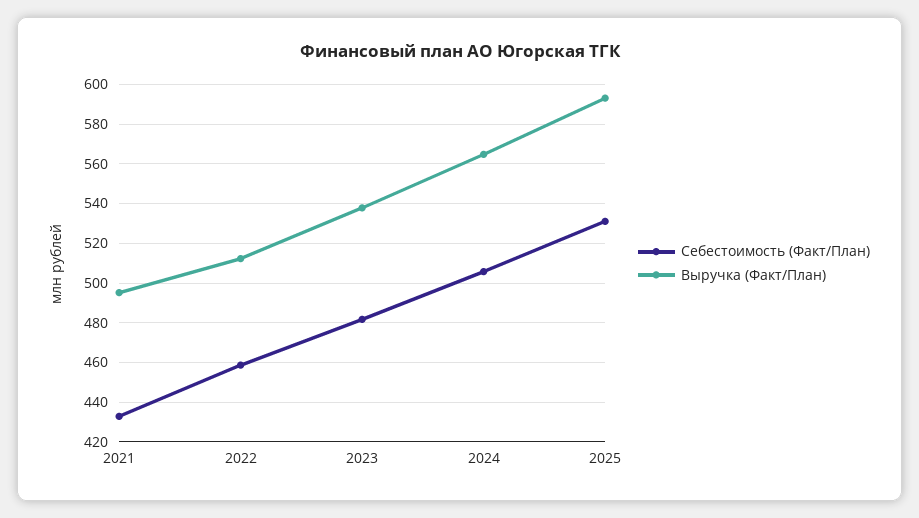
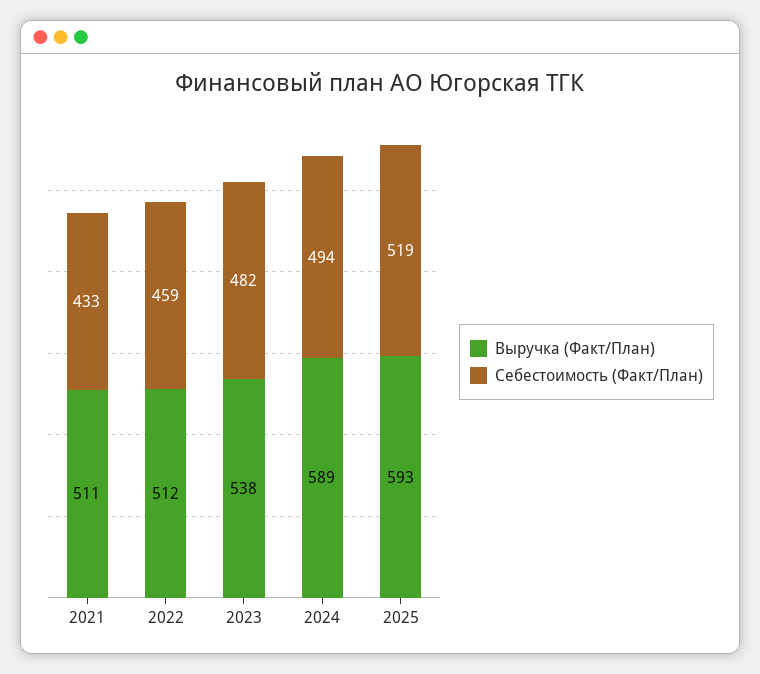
Выручка (Факт/План), 2021: 495 -> 511
Себестоимость (Факт/План), 2024: 505 -> 494
Выручка (Факт/План), 2024: 565 -> 589
Себестоимость (Факт/План), 2025: 530 -> 519

